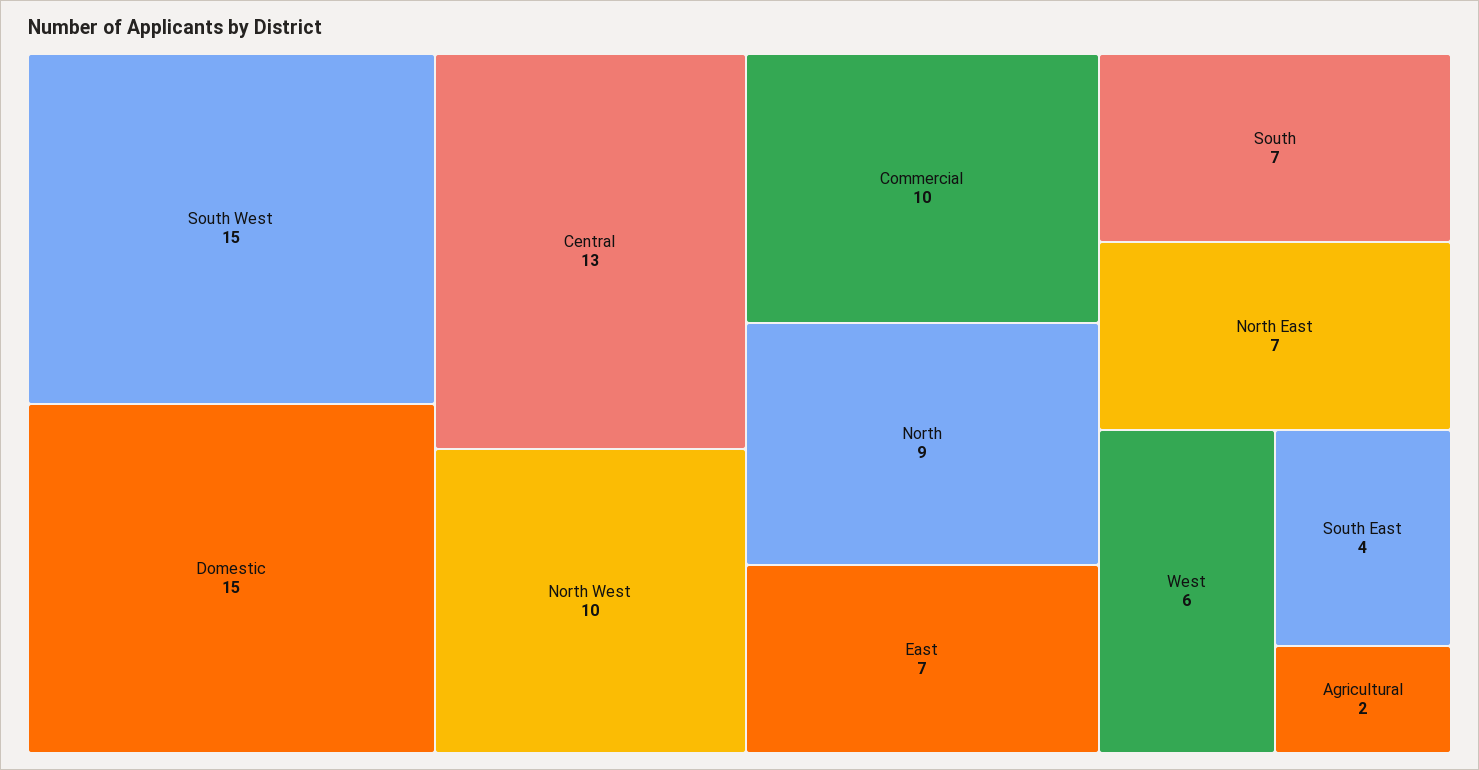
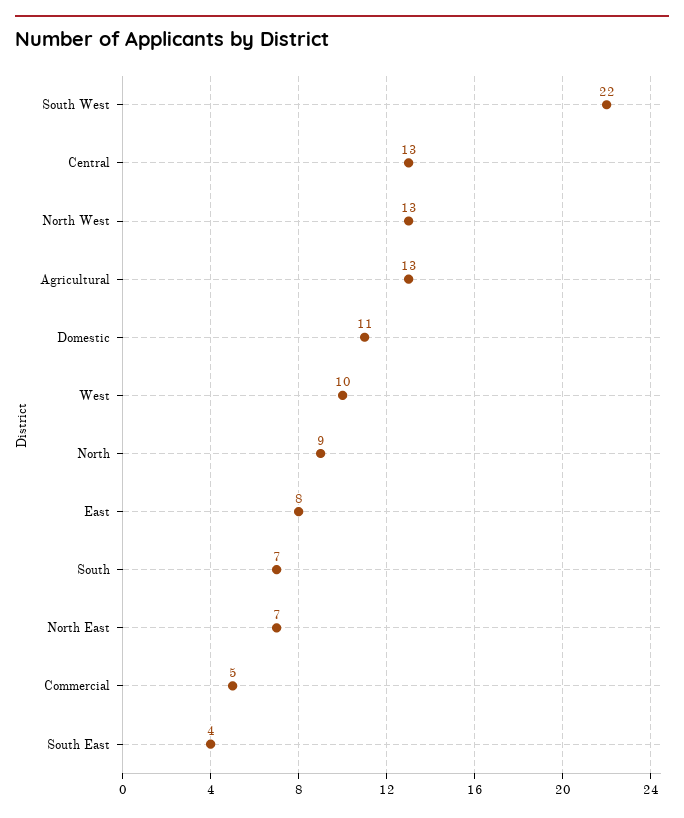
South West: 15 -> 22
Domestic: 15 -> 11
North West: 10 -> 13
Commercial: 10 -> 5
East: 7 -> 8
West: 6 -> 10
Agricultural: 2 -> 13

